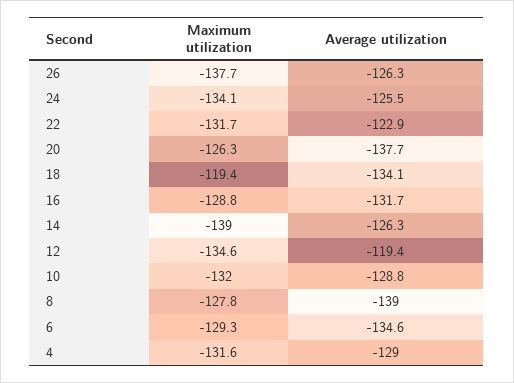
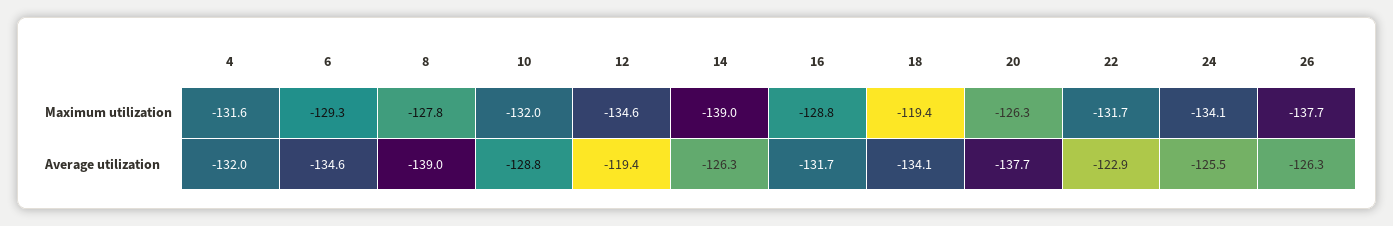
Average utilization, 4: -129 -> -132

